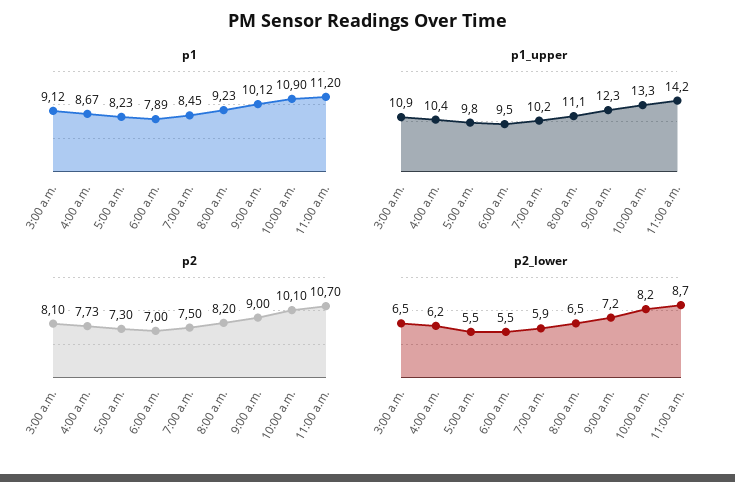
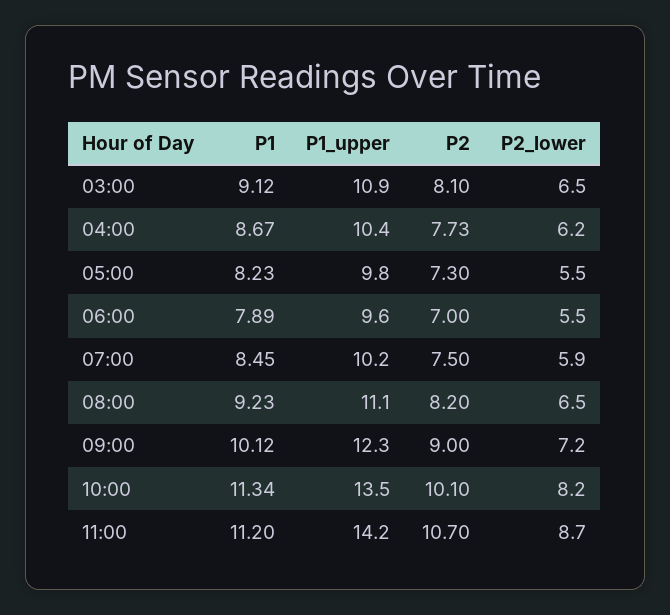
p1, 10:00 a.m.: 10.9 -> 11.34
p1_upper, 6:00 a.m.: 9.5 -> 9.6
p1_upper, 10:00 a.m.: 13.3 -> 13.5

